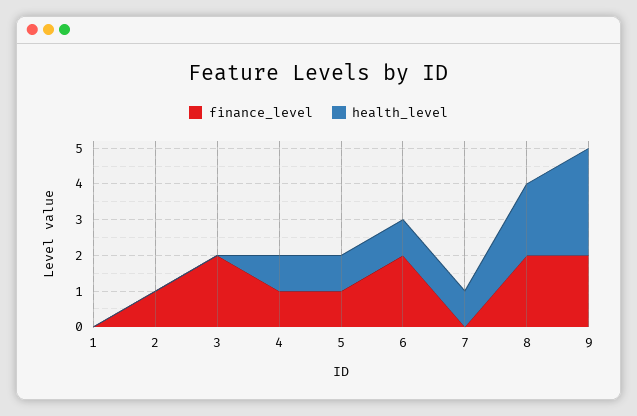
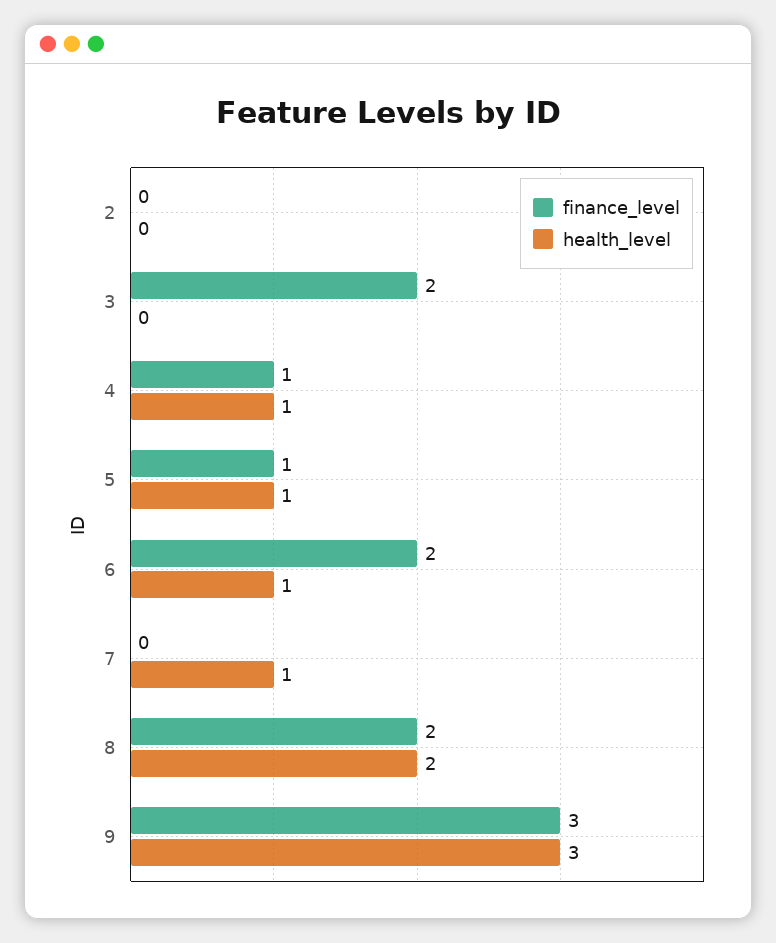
finance_level, 1: 0 -> none
health_level, 1: 0 -> none
finance_level, 2: 1 -> 0
finance_level, 9: 2 -> 3

